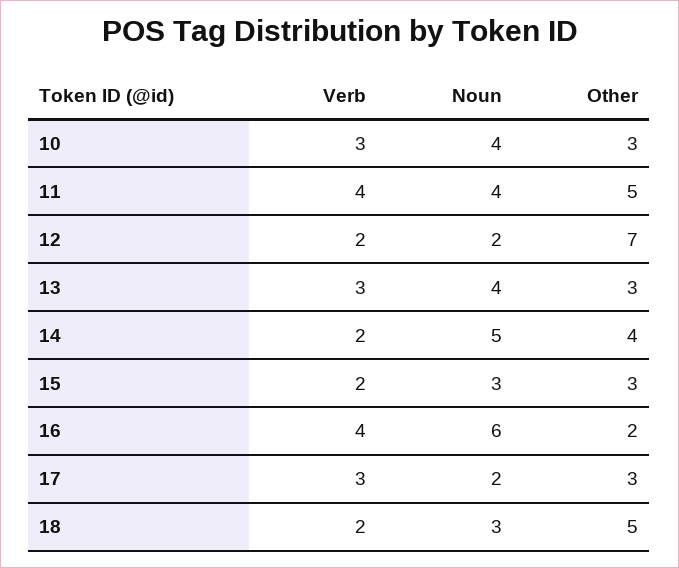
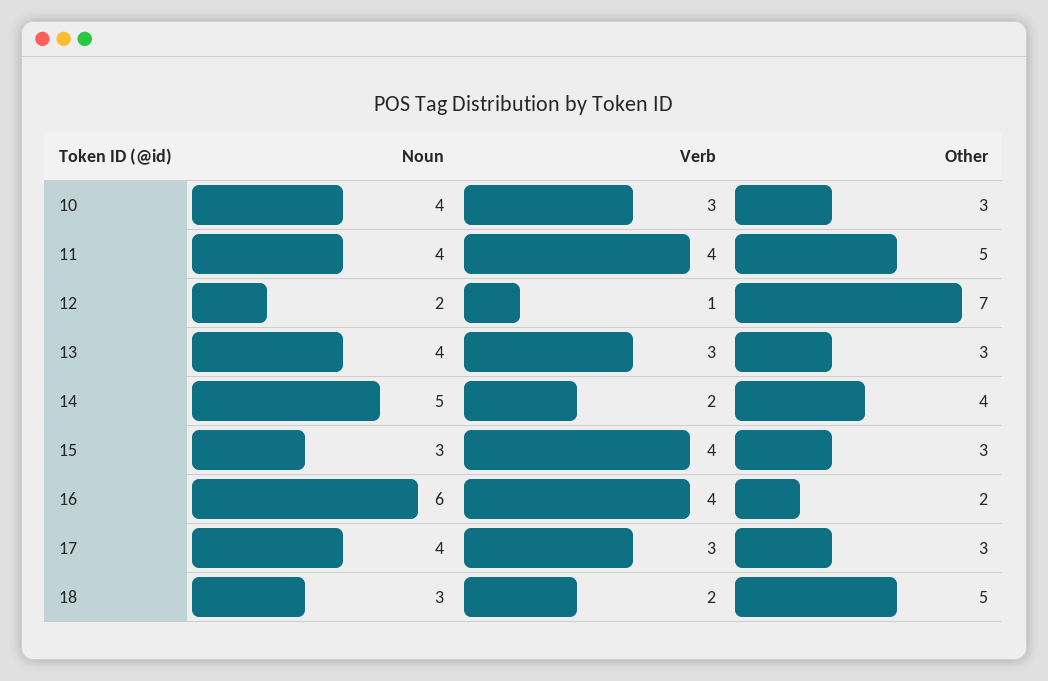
Verb, 12: 2 -> 1
Verb, 15: 2 -> 4
Noun, 17: 2 -> 4

